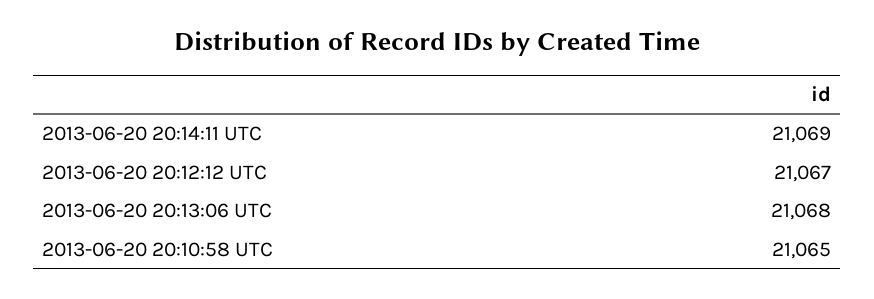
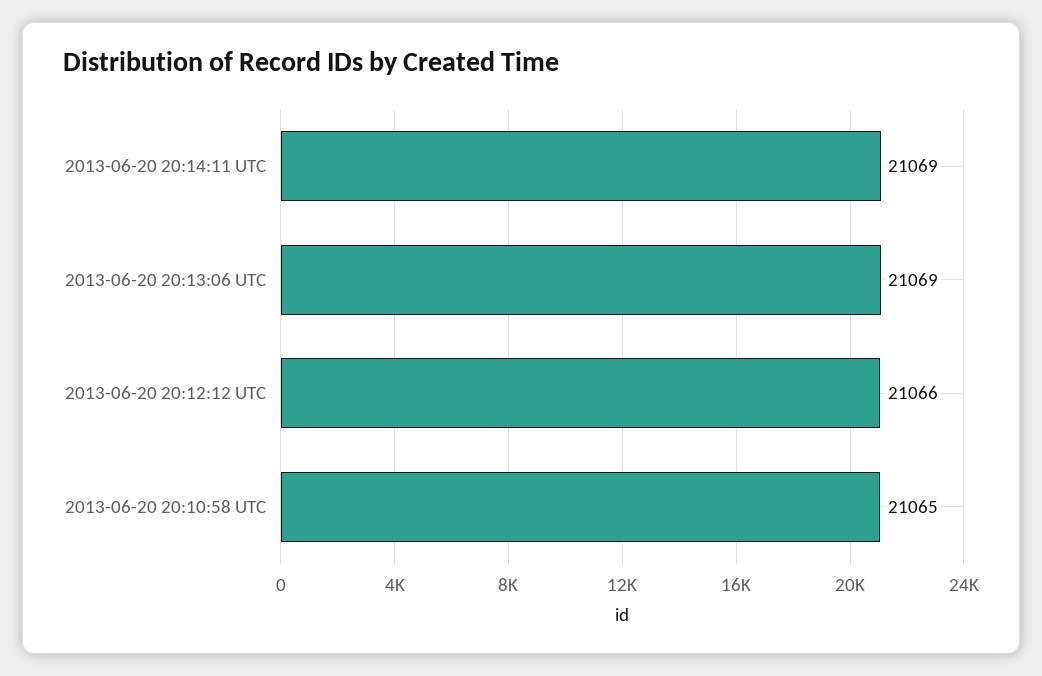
2013-06-20 20:12:12 UTC: 21067 -> 21066
2013-06-20 20:13:06 UTC: 21068 -> 21069

